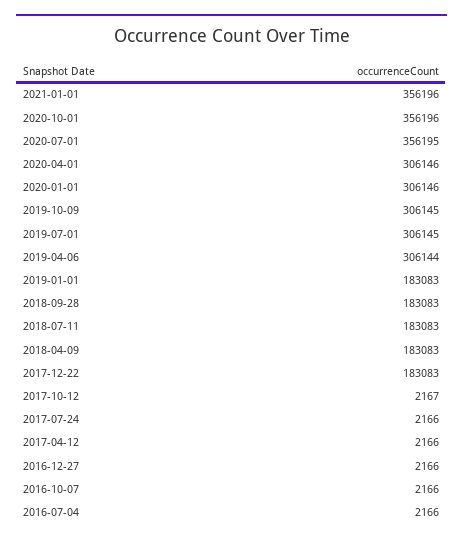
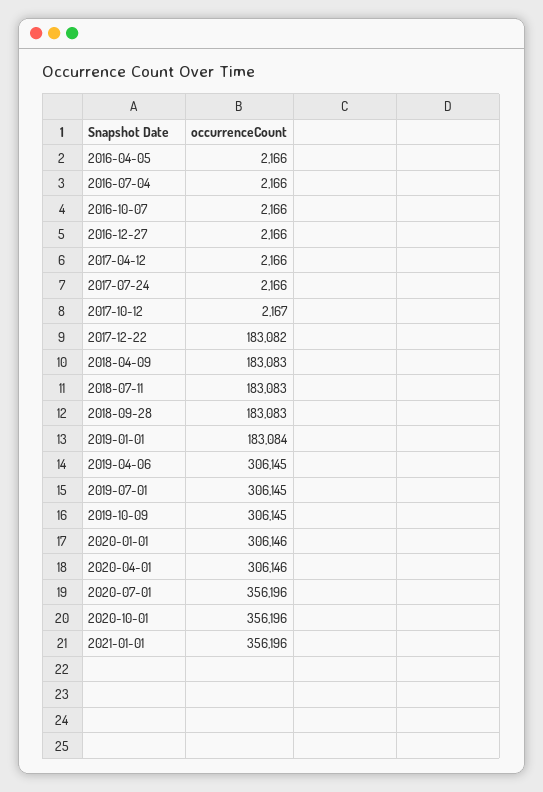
2020-07-01: 356195 -> 356196
2019-04-06: 306144 -> 306145
2019-01-01: 183083 -> 183084
2017-12-22: 183083 -> 183082
2016-04-05: none -> 2166

